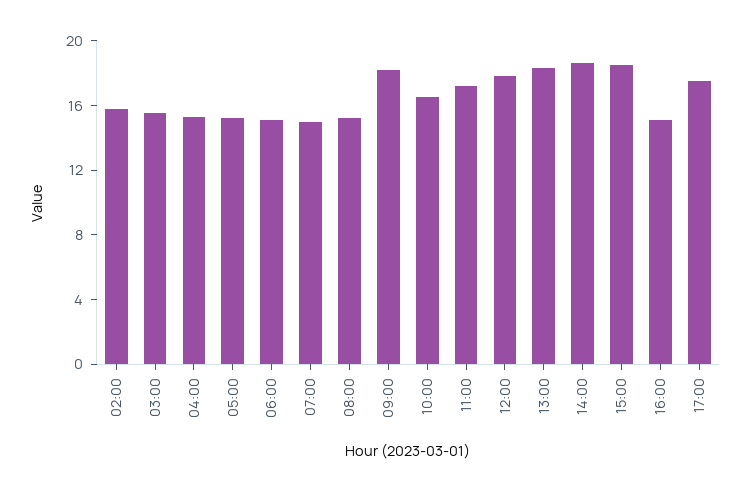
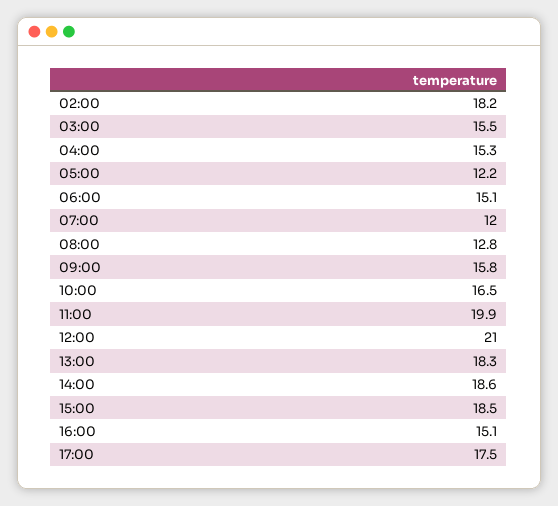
02:00: 16 -> 18.2
05:00: 15 -> 12.2
07:00: 15 -> 12
08:00: 15 -> 12.8
09:00: 18 -> 15.8
11:00: 17 -> 19.9
12:00: 18 -> 21

